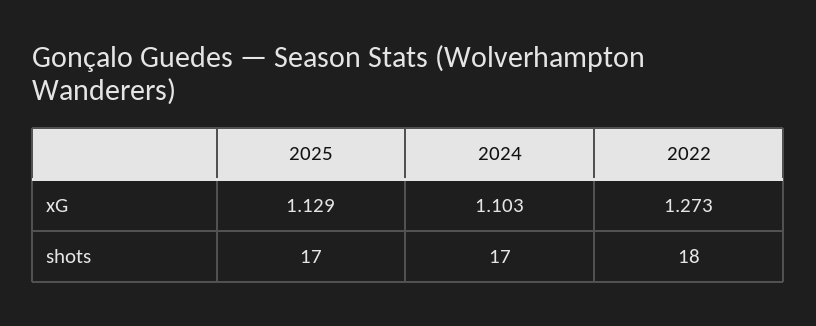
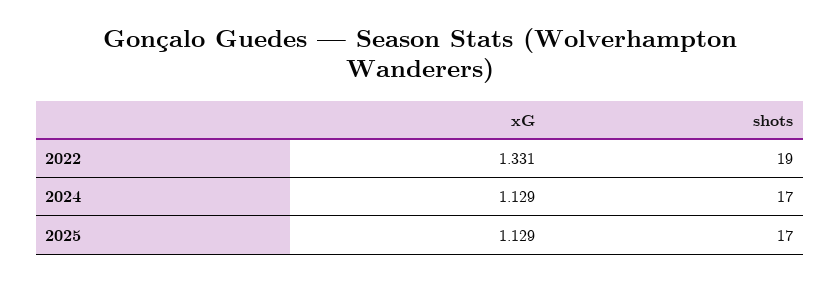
2024, xG: 1.103 -> 1.129
2022, xG: 1.273 -> 1.331
2022, shots: 18 -> 19

